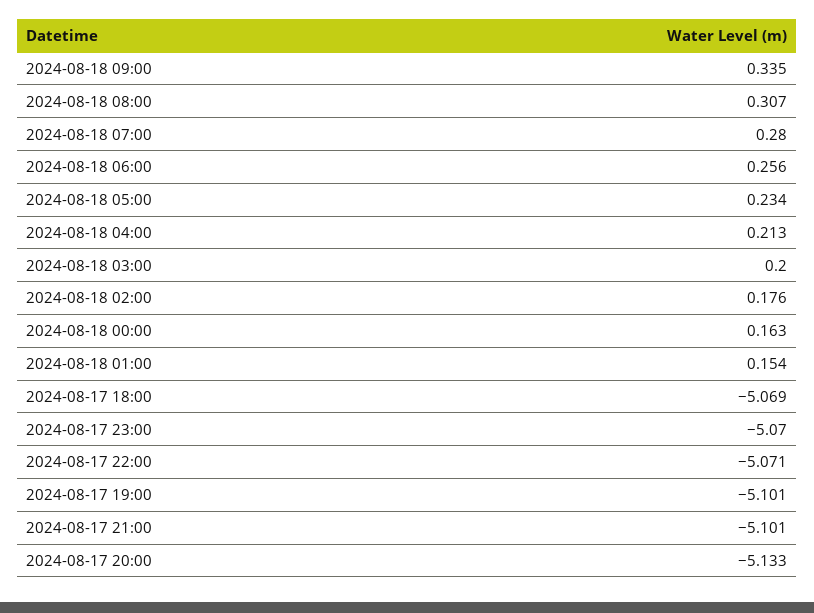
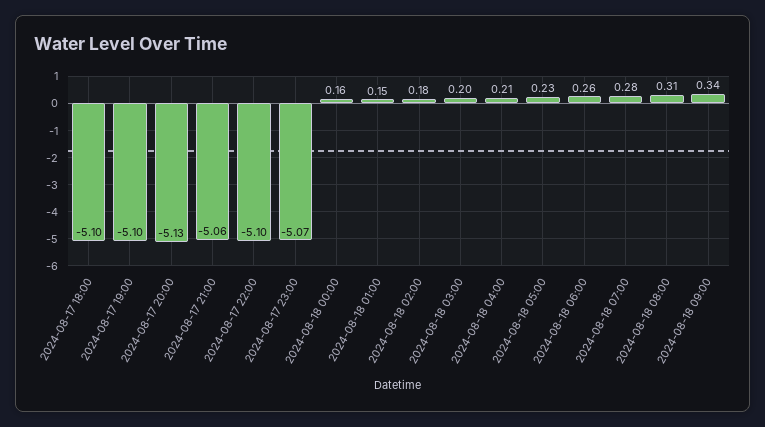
2024-08-17 18:00: -5.069 -> -5.1
2024-08-17 22:00: -5.071 -> -5.1
2024-08-17 21:00: -5.101 -> -5.06

